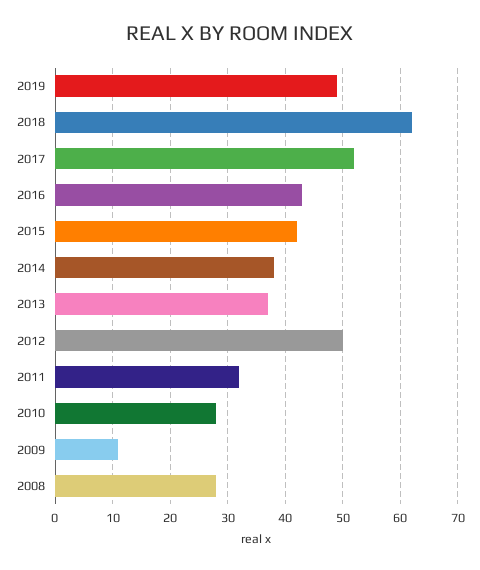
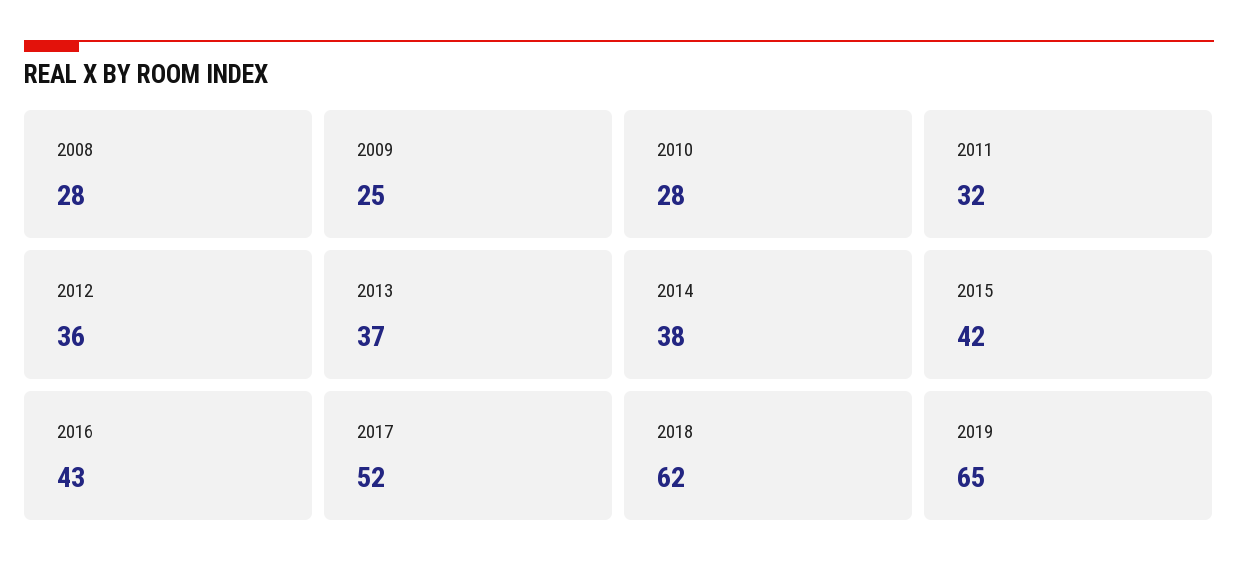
2019: 50 -> 65
2012: 50 -> 36
2009: 10 -> 25

